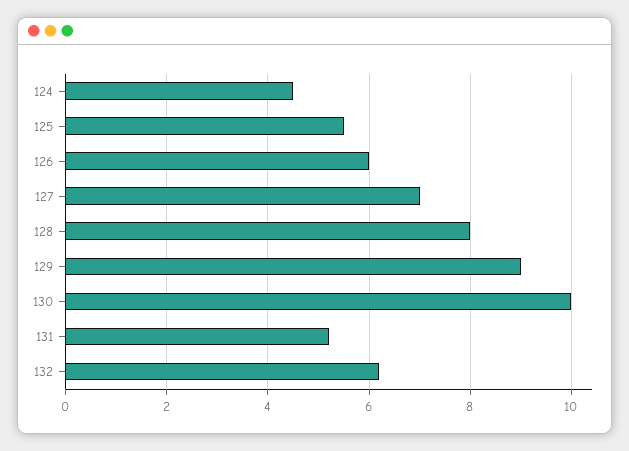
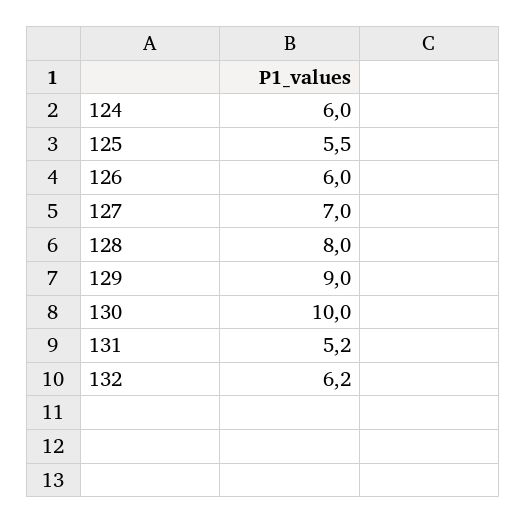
124: 4.5 -> 6

